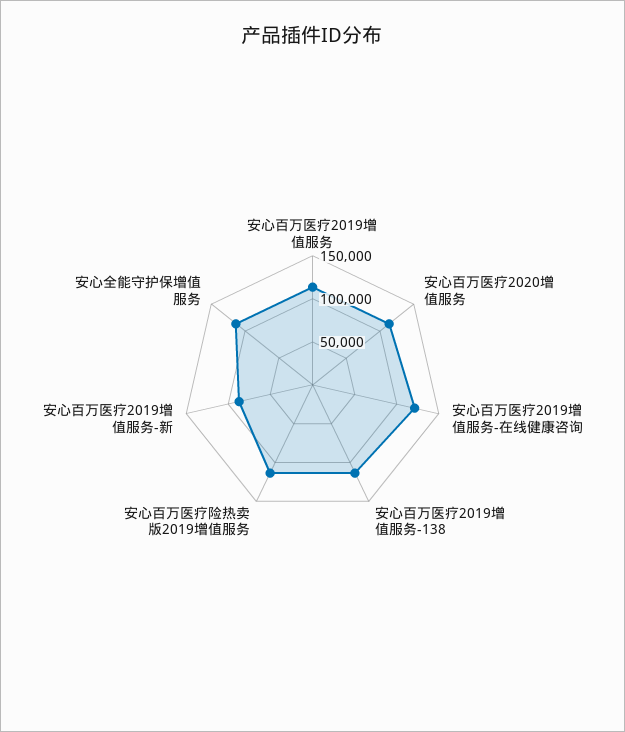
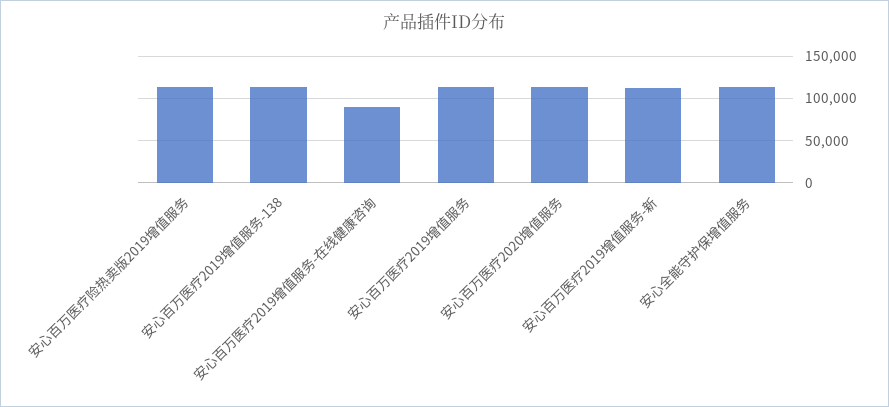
安心百万医疗2019增值服务-在线健康咨询: 120000 -> 90000
安心百万医疗2019增值服务-新: 90000 -> 110000

